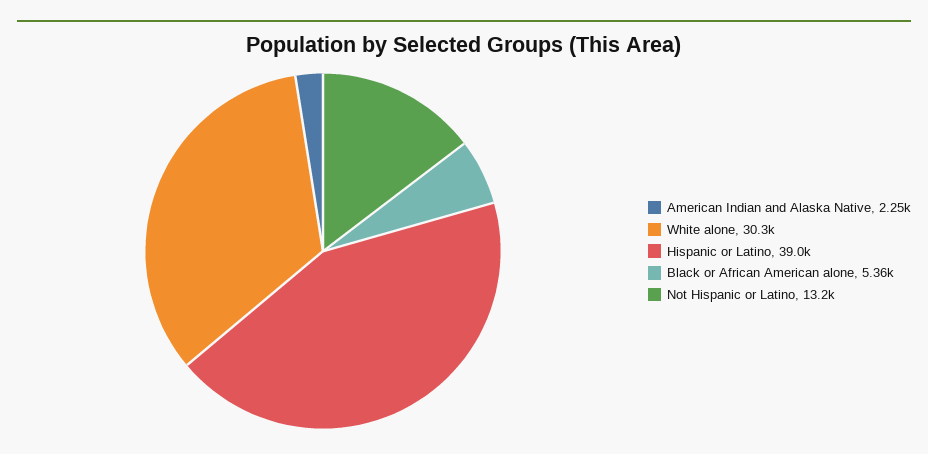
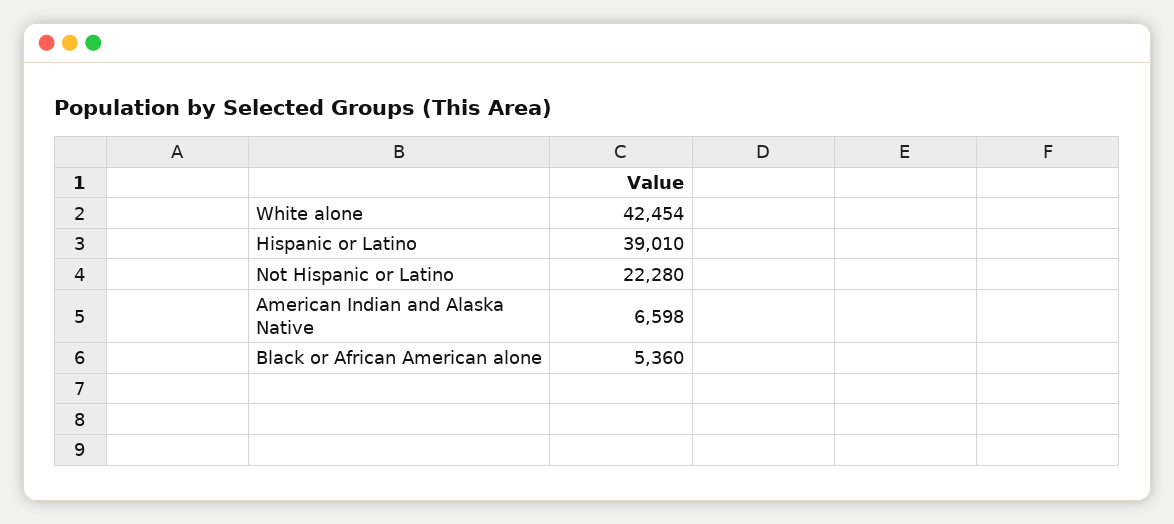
American Indian and Alaska Native: 2250 -> 6598
White alone: 30300 -> 42454
Not Hispanic or Latino: 13200 -> 22280

